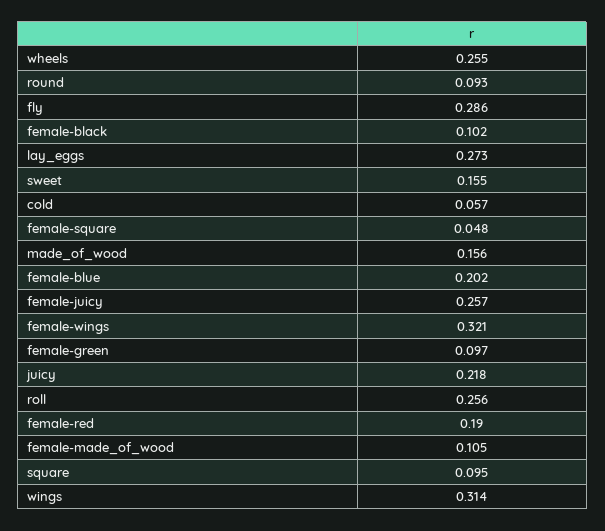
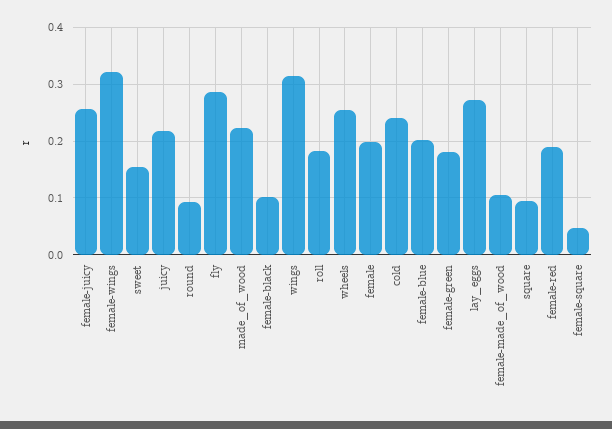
cold: 0.057 -> 0.24
made_of_wood: 0.156 -> 0.22
female-green: 0.097 -> 0.18
roll: 0.256 -> 0.18
female: none -> 0.2

